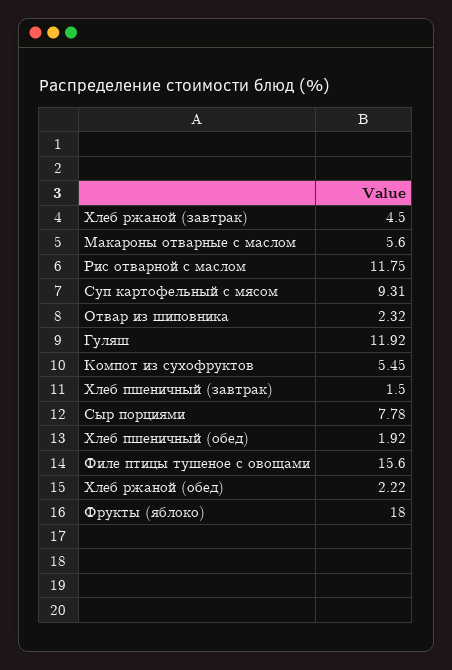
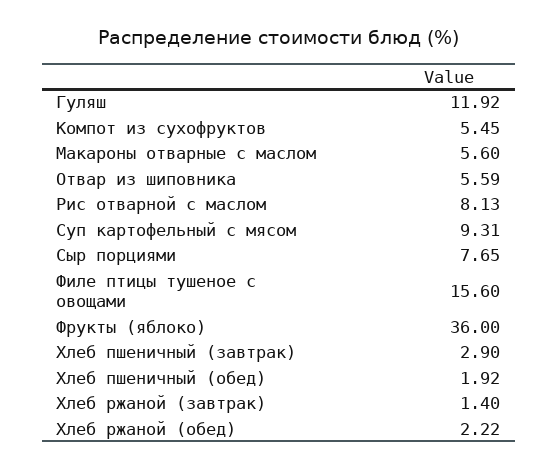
Хлеб ржаной (завтрак): 4.5 -> 1.4
Рис отварной с маслом: 11.75 -> 8.13
Отвар из шиповника: 2.32 -> 5.59
Хлеб пшеничный (завтрак): 1.5 -> 2.9
Сыр порциями: 7.78 -> 7.65
Фрукты (яблоко): 18 -> 36

